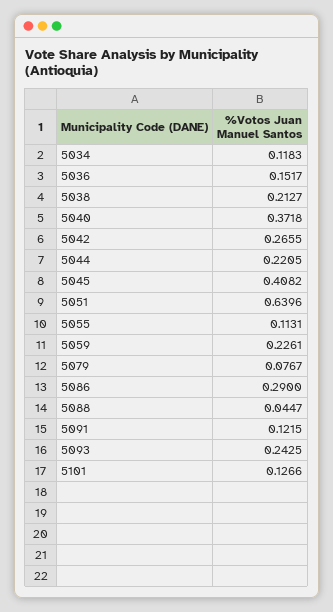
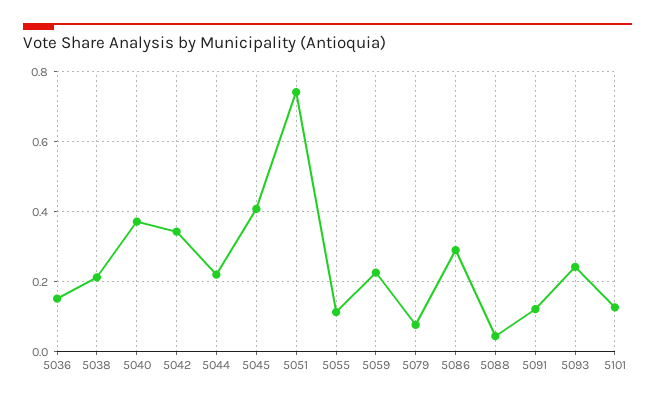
5034: 0.1183 -> none
5042: 0.2655 -> 0.34
5051: 0.6396 -> 0.74

